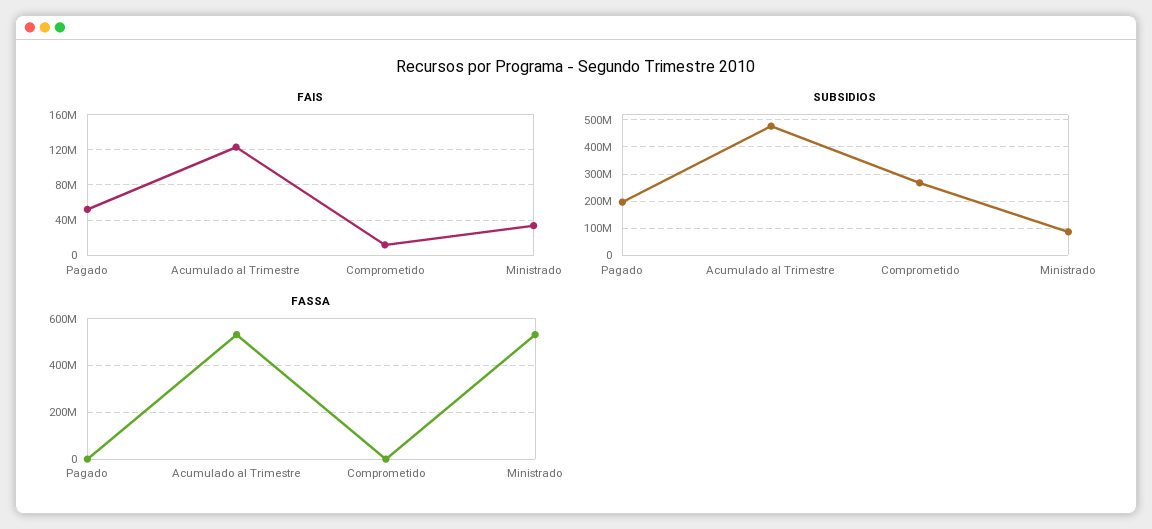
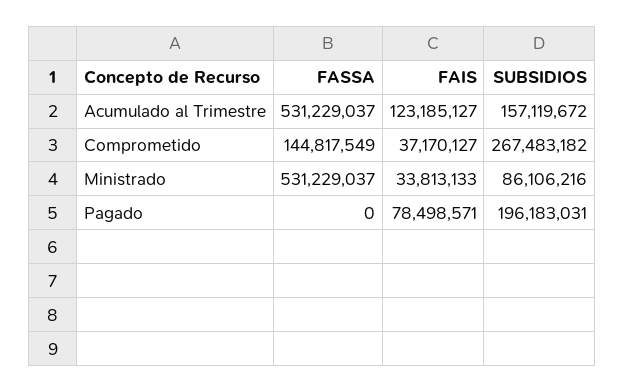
FAIS, Pagado: 50000000 -> 78498571
FAIS, Comprometido: 10000000 -> 37170127
SUBSIDIOS, Acumulado al Trimestre: 475000000 -> 157119672
FASSA, Comprometido: 0 -> 144817549

